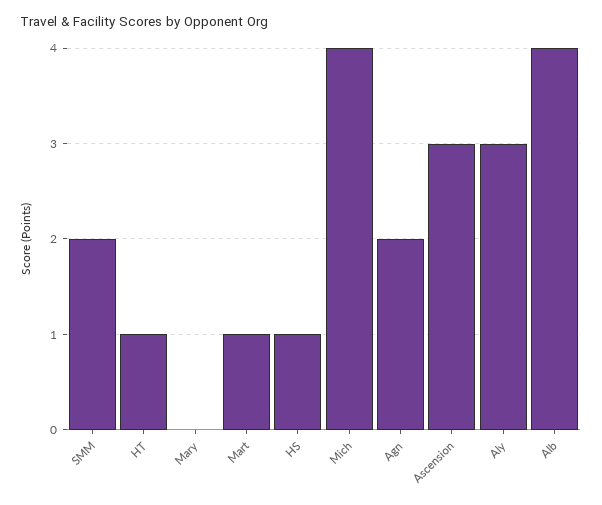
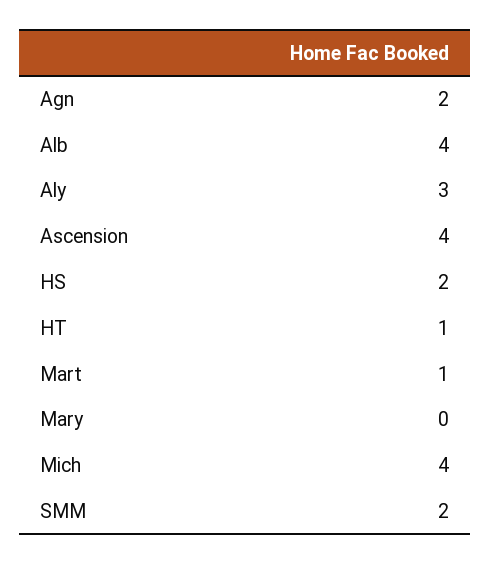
HS: 1 -> 2
Ascension: 3 -> 4

